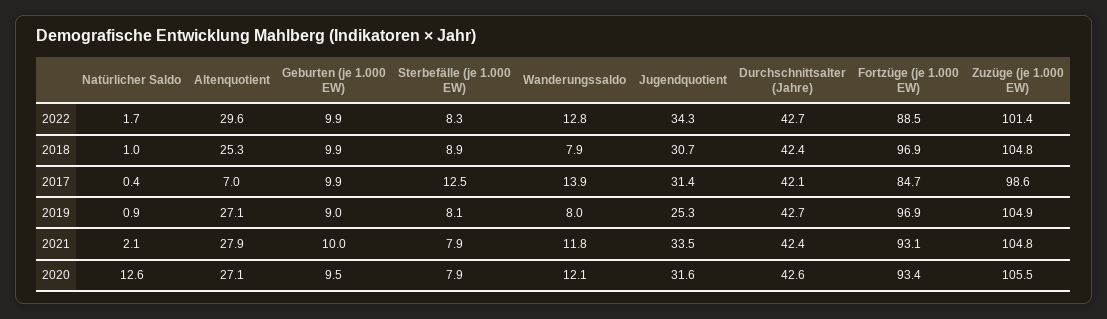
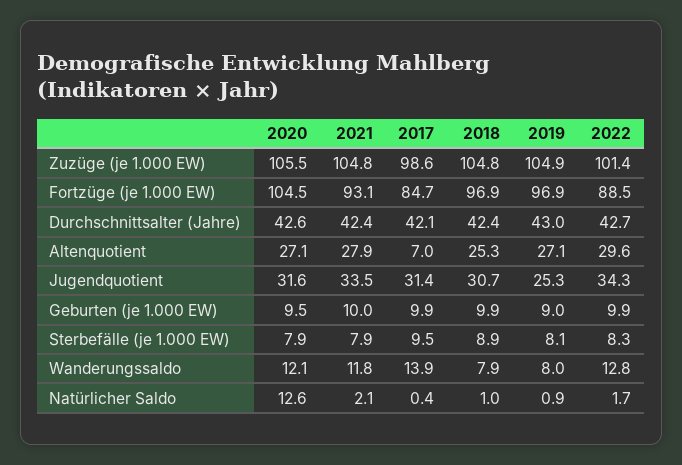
Sterbefälle (je 1.000 EW), 2017: 12.5 -> 9.5
Durchschnittsalter (Jahre), 2019: 42.7 -> 43
Fortzüge (je 1.000 EW), 2020: 93.4 -> 104.5

